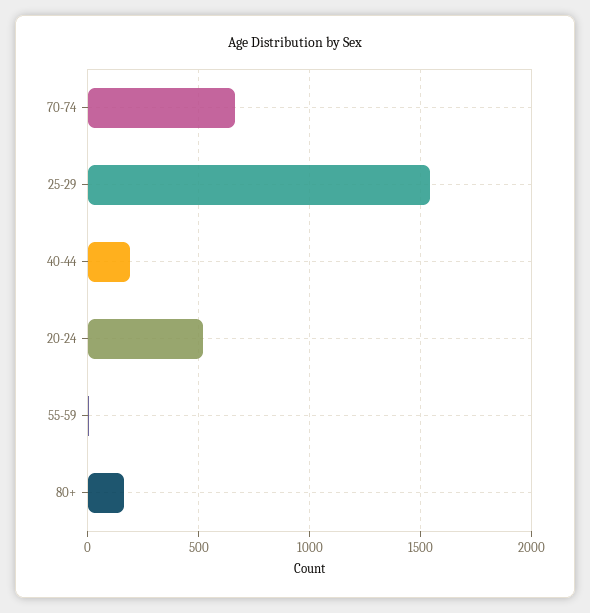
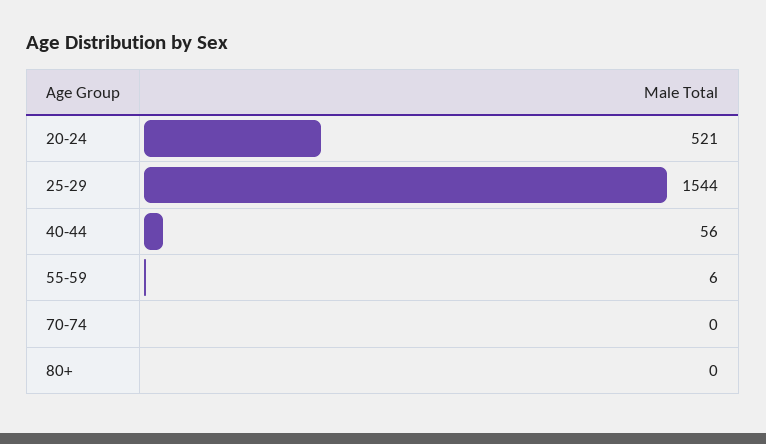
70-74: 650 -> 0
40-44: 200 -> 56
80+: 150 -> 0

